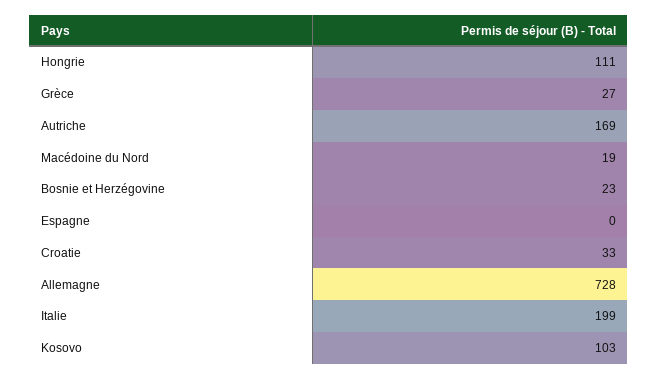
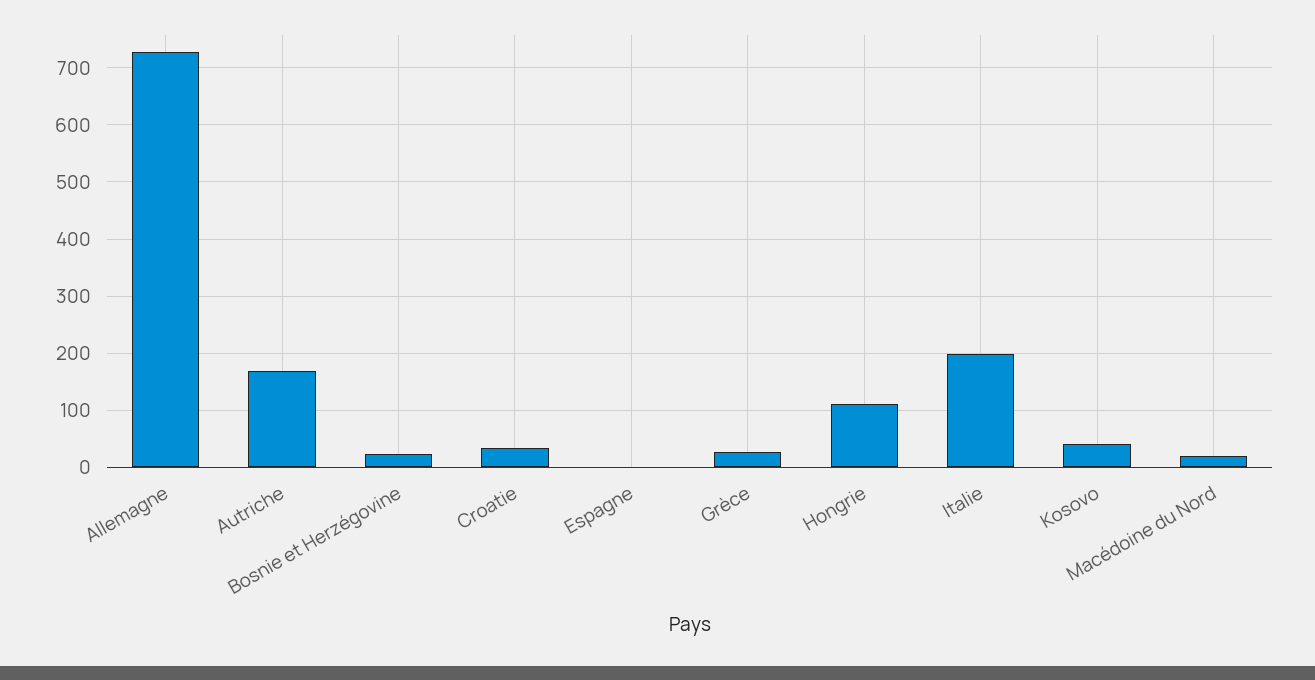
Kosovo: 103 -> 40

